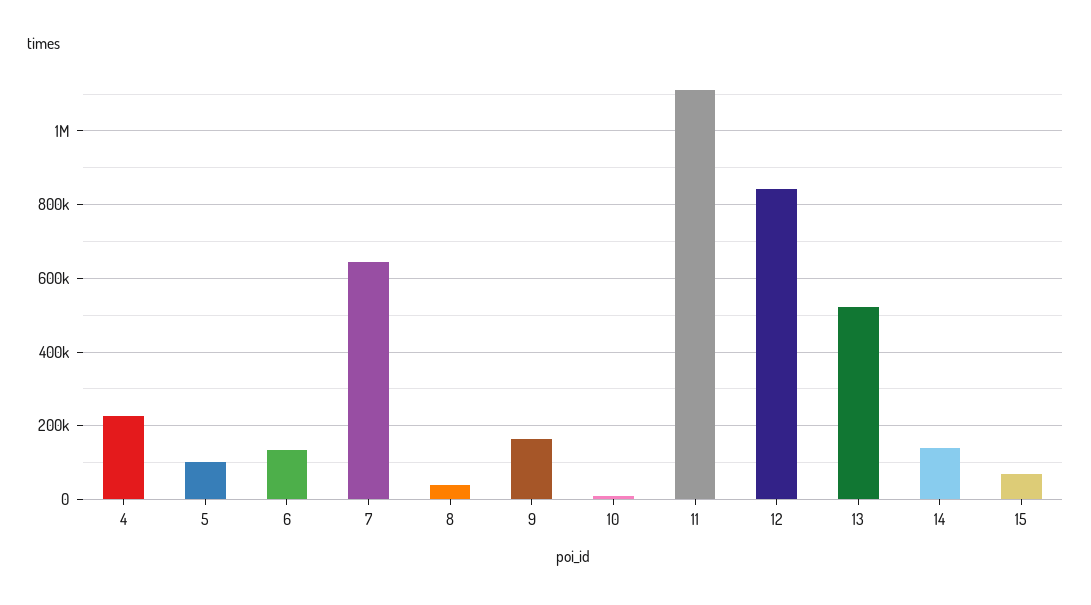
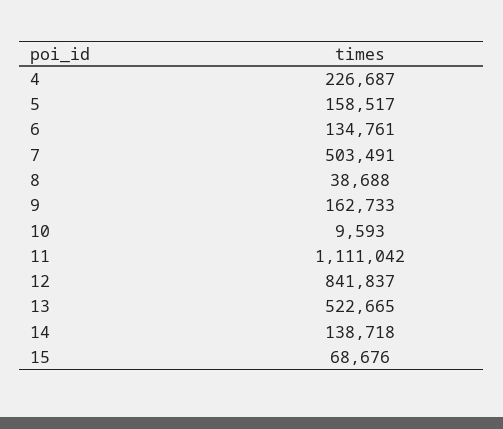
5: 100000 -> 158517
7: 640000 -> 503491

